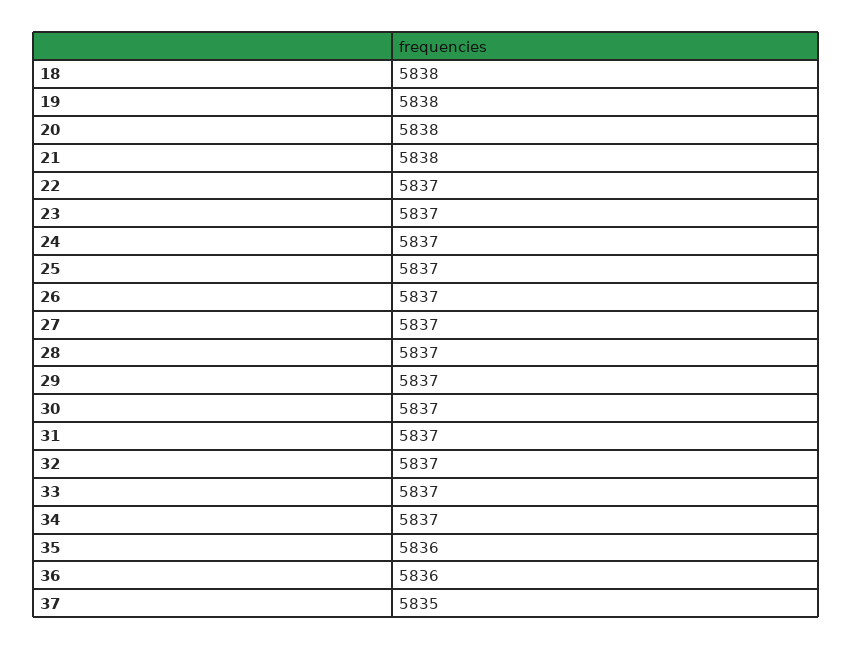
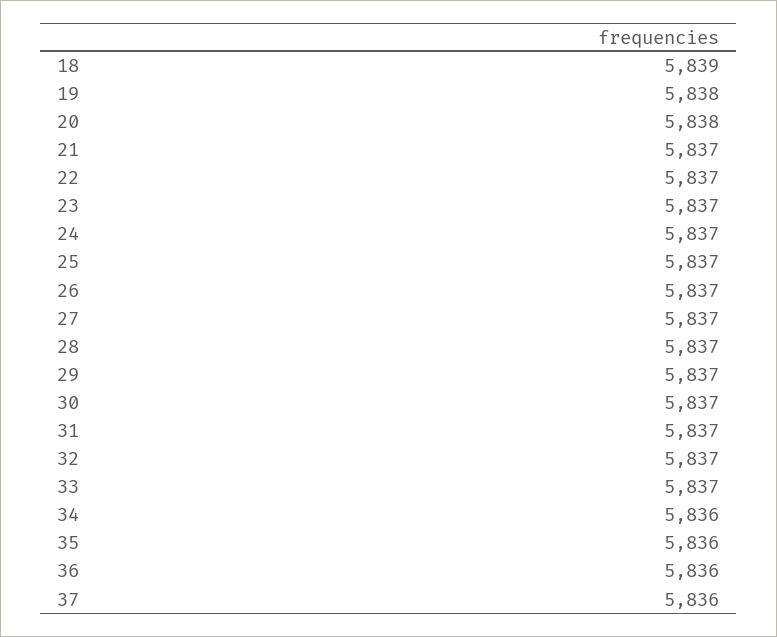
18: 5838 -> 5839
21: 5838 -> 5837
34: 5837 -> 5836
37: 5835 -> 5836

